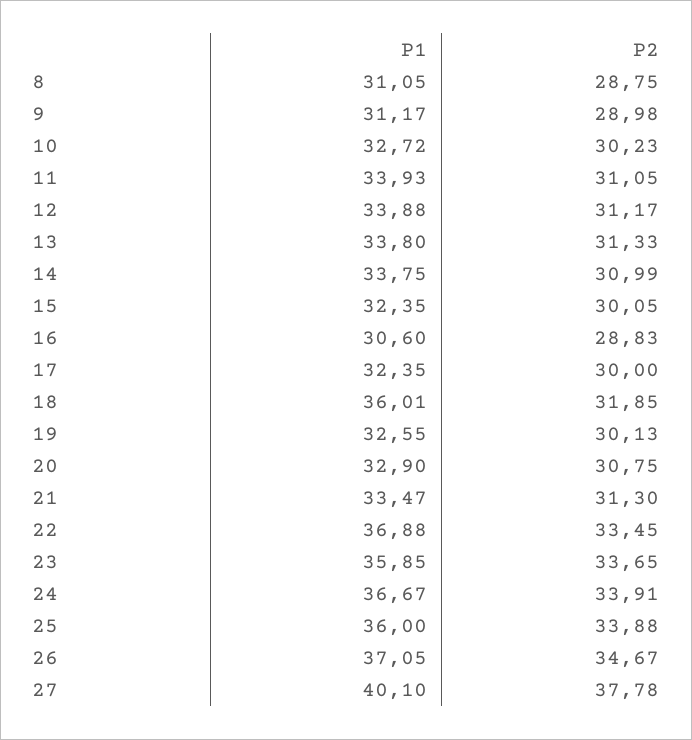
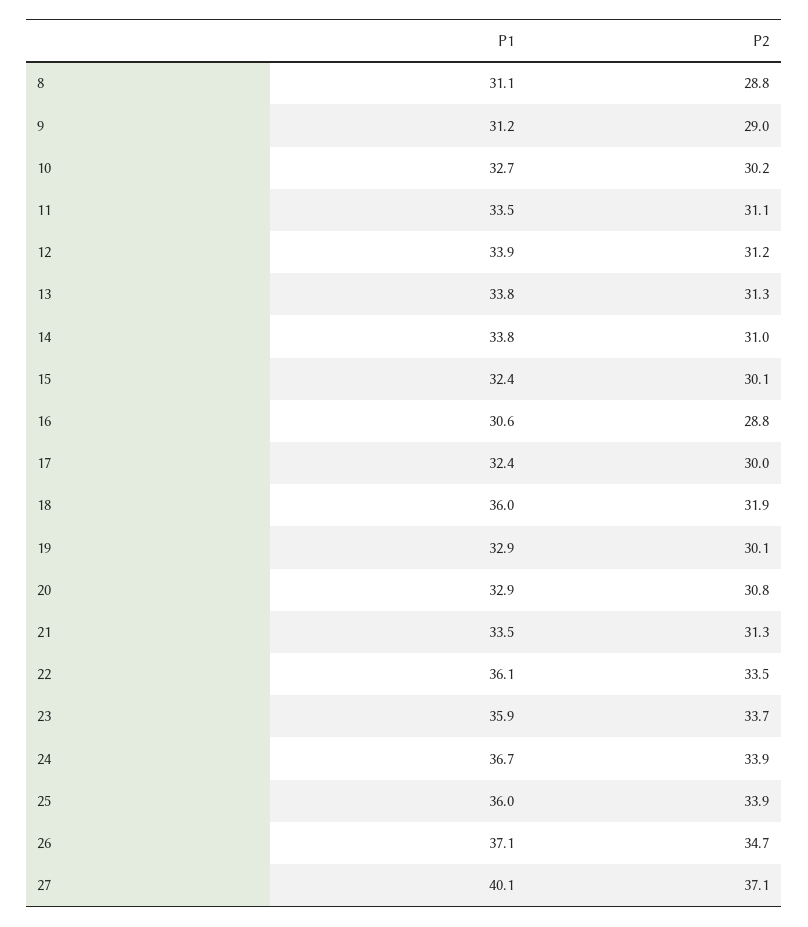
P1, 11: 33.93 -> 33.5
P1, 19: 32.55 -> 32.9
P1, 22: 36.88 -> 36.1
P2, 27: 37.78 -> 37.1

